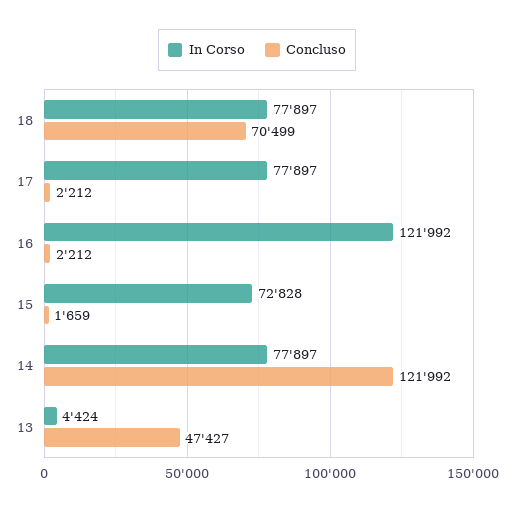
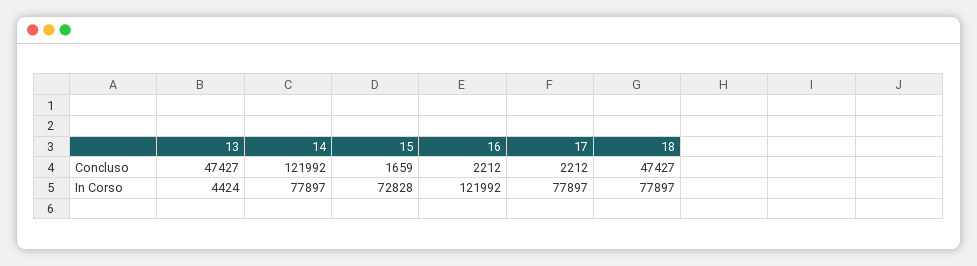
Concluso, 18: 70499 -> 47427

